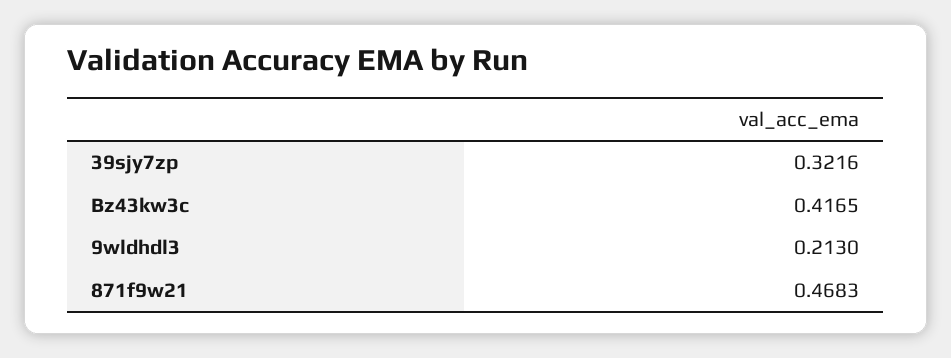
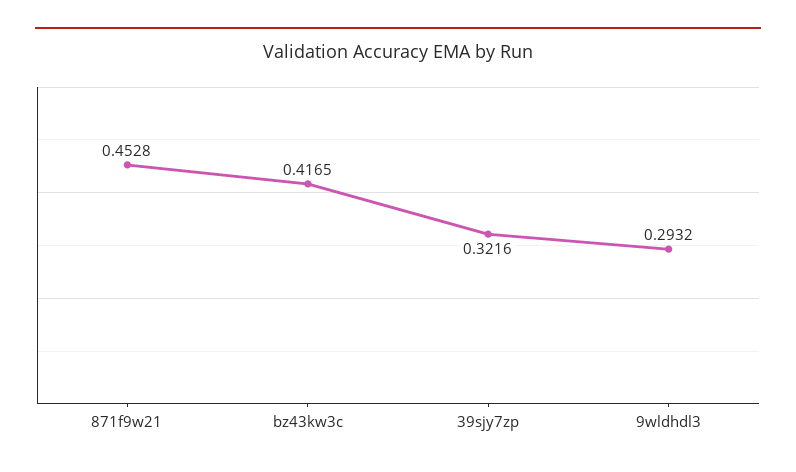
9wldhdl3: 0.213 -> 0.2932
871f9w21: 0.4683 -> 0.4528

